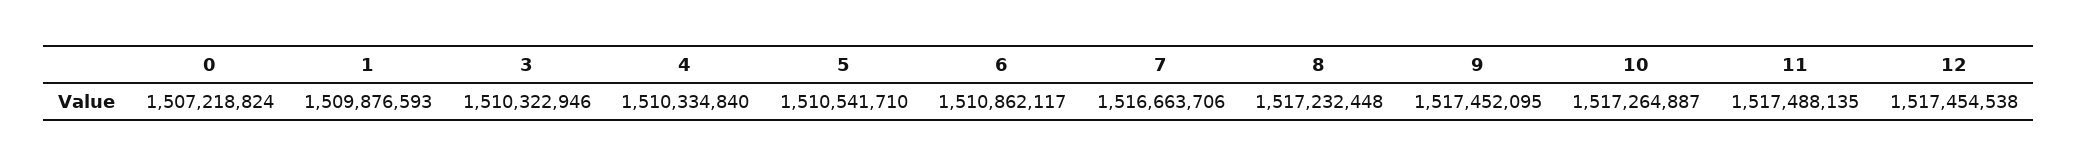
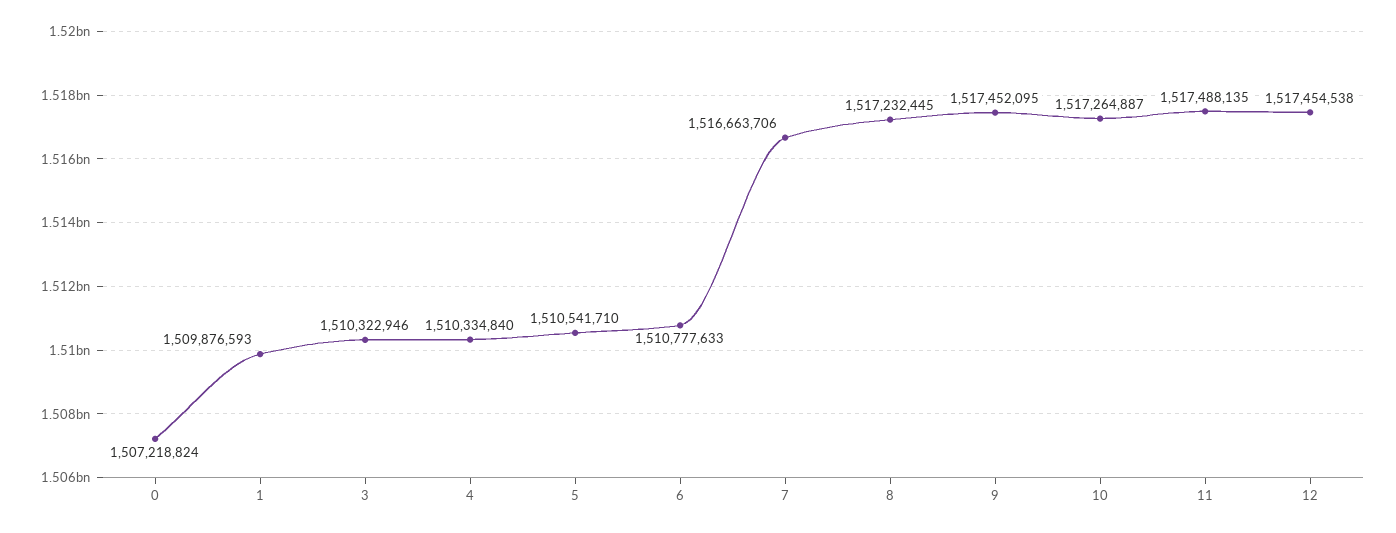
6: 1510862117 -> 1510777633
8: 1517232448 -> 1517232445

